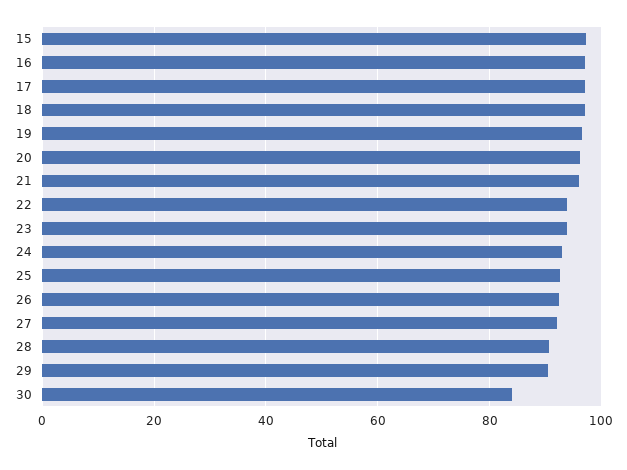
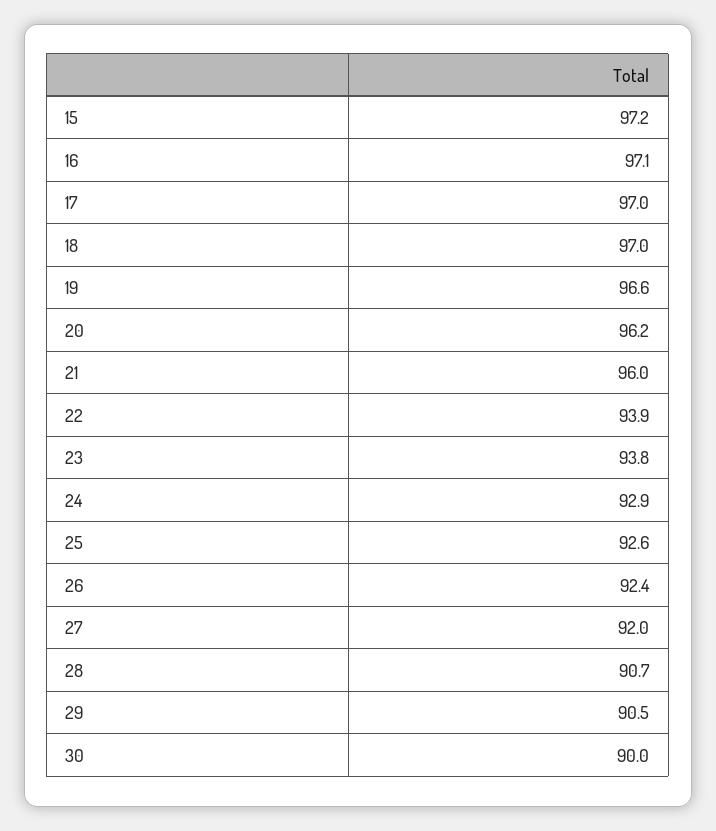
30: 84 -> 90

